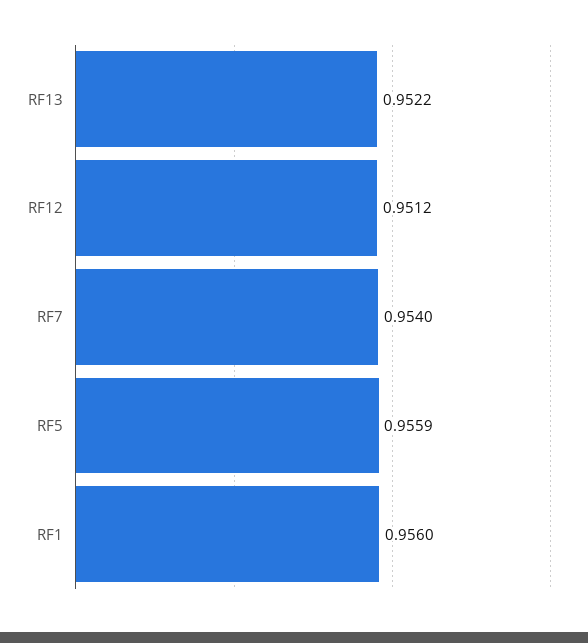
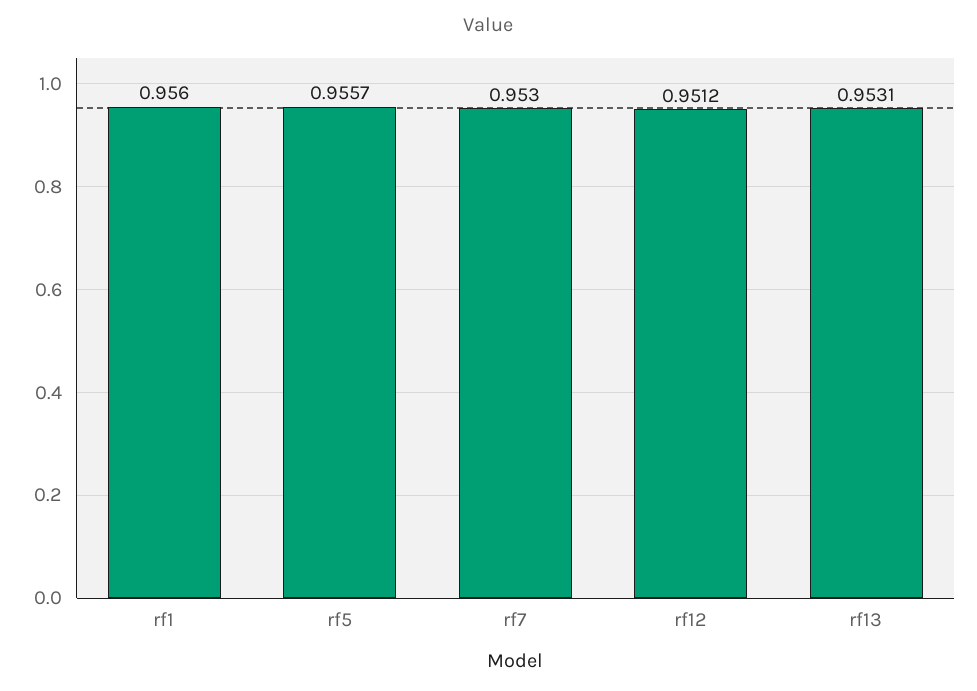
RF13: 0.9522 -> 0.9531
RF7: 0.954 -> 0.953
RF5: 0.9559 -> 0.9557

